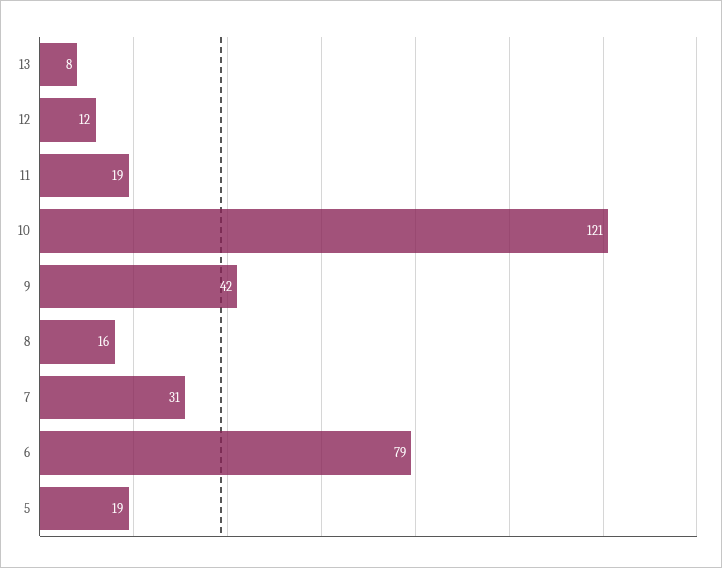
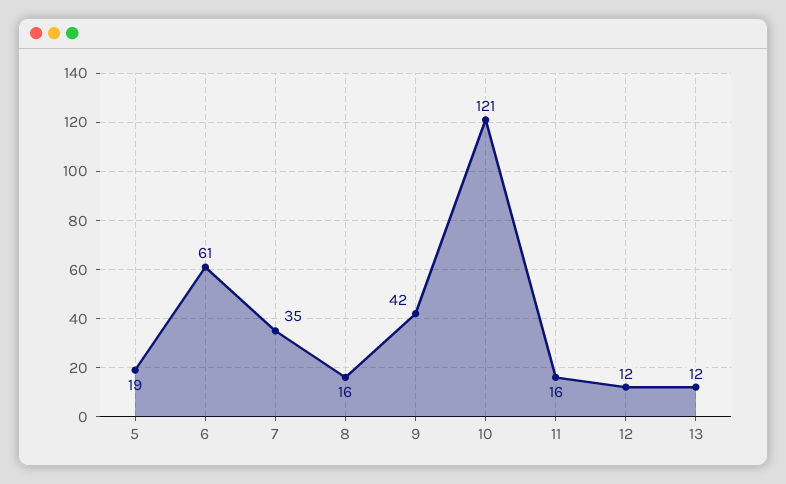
13: 8 -> 12
11: 19 -> 16
7: 31 -> 35
6: 79 -> 61

